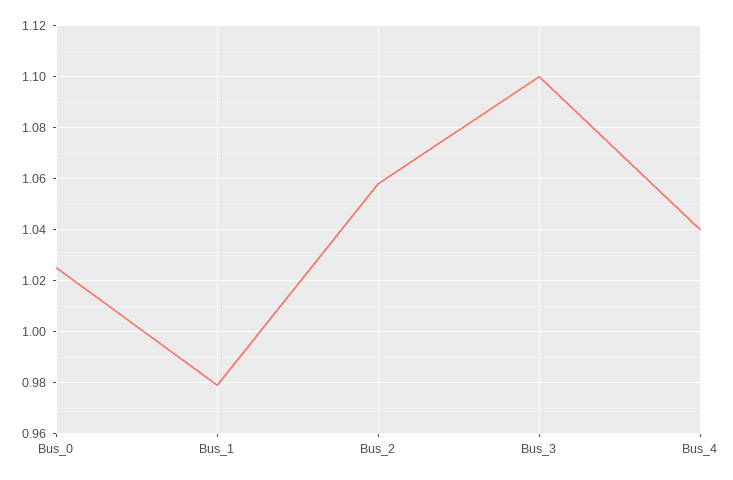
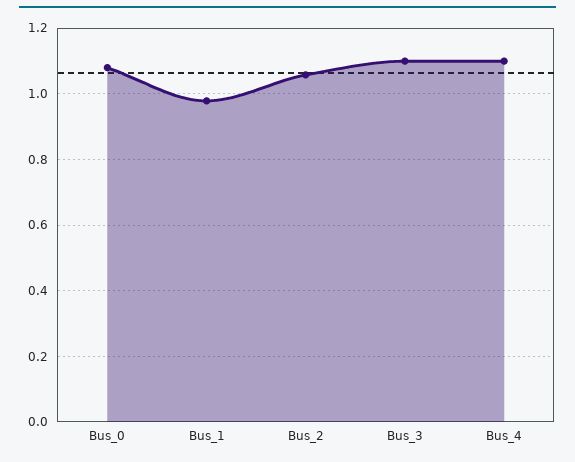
Bus_0: 1.025 -> 1.08
Bus_4: 1.04 -> 1.1

